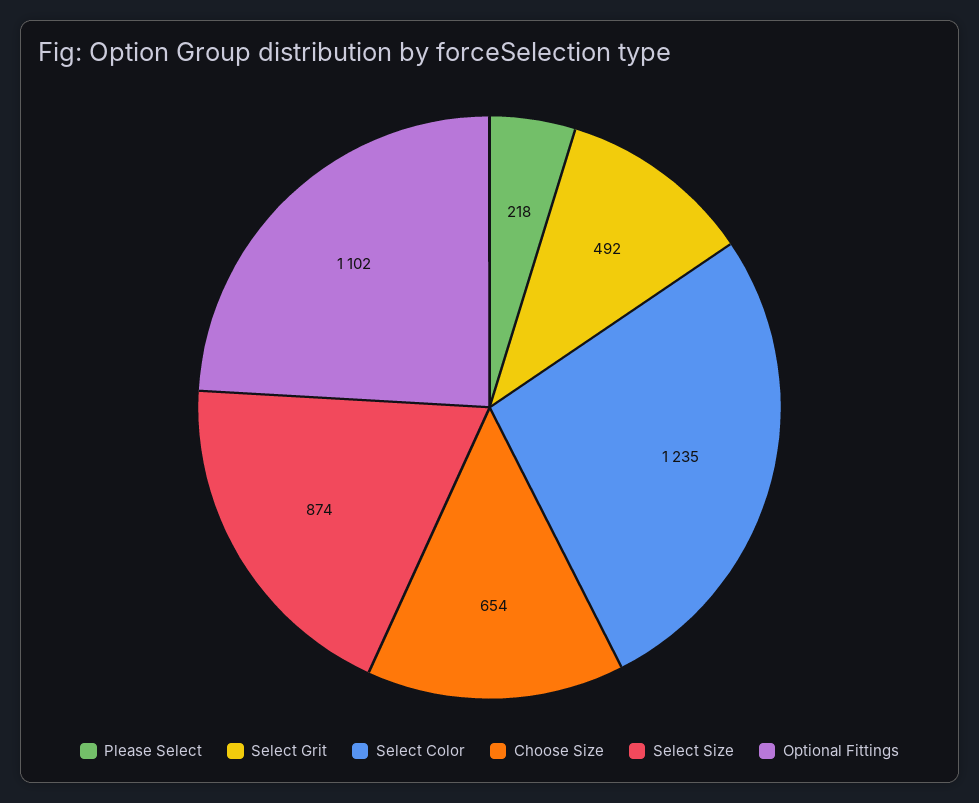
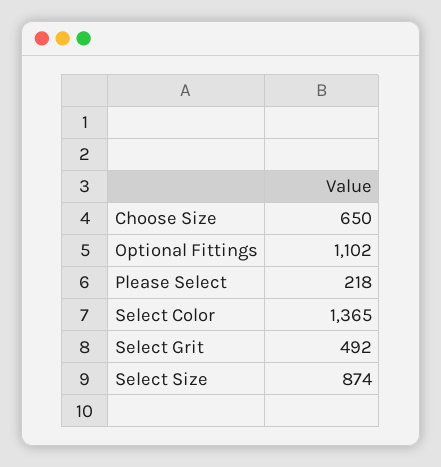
Select Color: 1235 -> 1365
Choose Size: 654 -> 650

